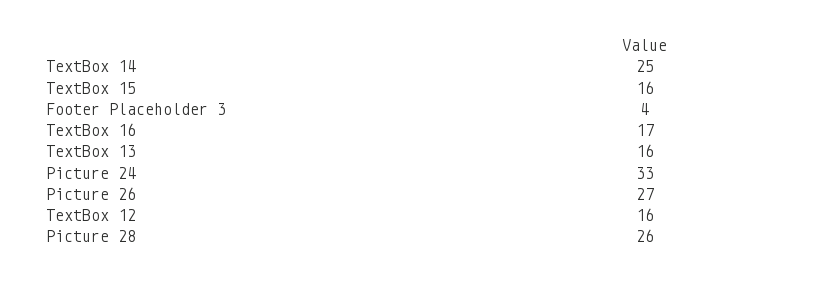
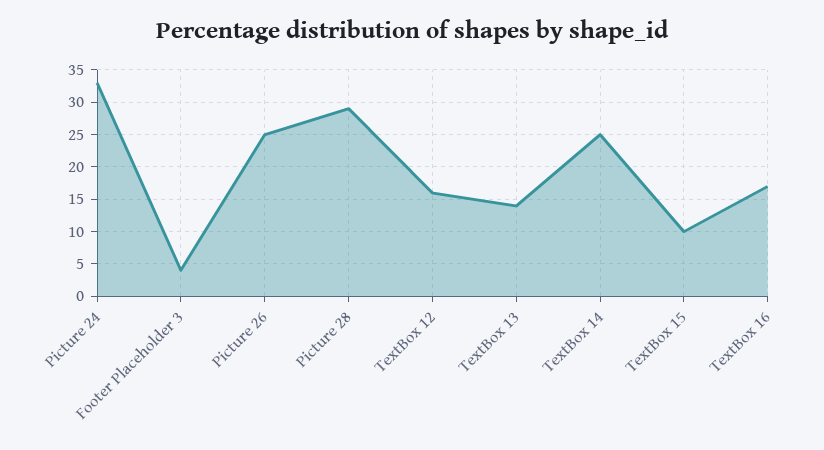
TextBox 15: 16 -> 10
TextBox 13: 16 -> 14
Picture 26: 27 -> 25
Picture 28: 26 -> 29

